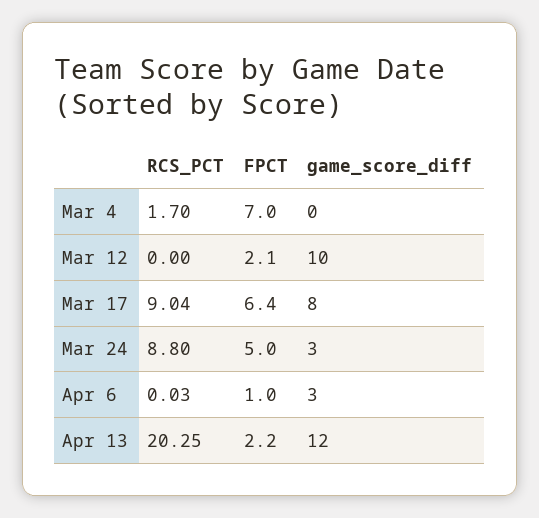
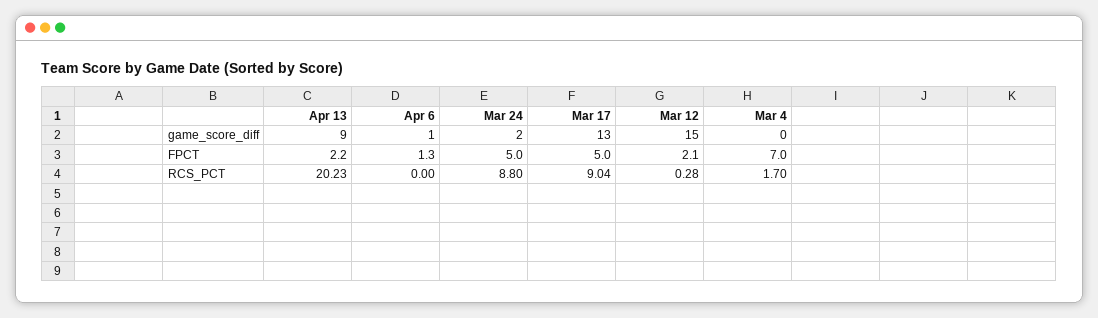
RCS_PCT, Mar 12: 0 -> 0.28
game_score_diff, Mar 12: 10 -> 15
FPCT, Mar 17: 6.4 -> 5
game_score_diff, Mar 17: 8 -> 13
game_score_diff, Mar 24: 3 -> 2
RCS_PCT, Apr 6: 0.03 -> 0
FPCT, Apr 6: 1 -> 1.3
game_score_diff, Apr 6: 3 -> 1
RCS_PCT, Apr 13: 20.25 -> 20.23
game_score_diff, Apr 13: 12 -> 9

